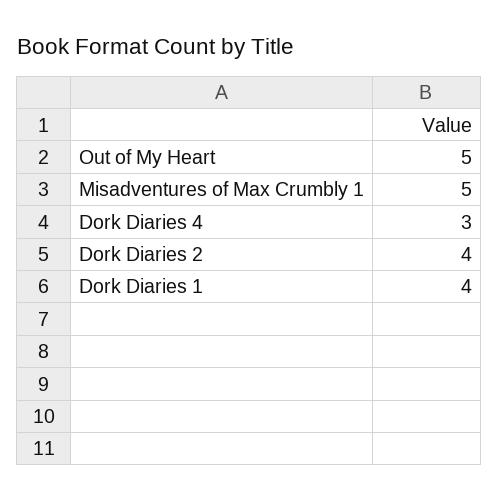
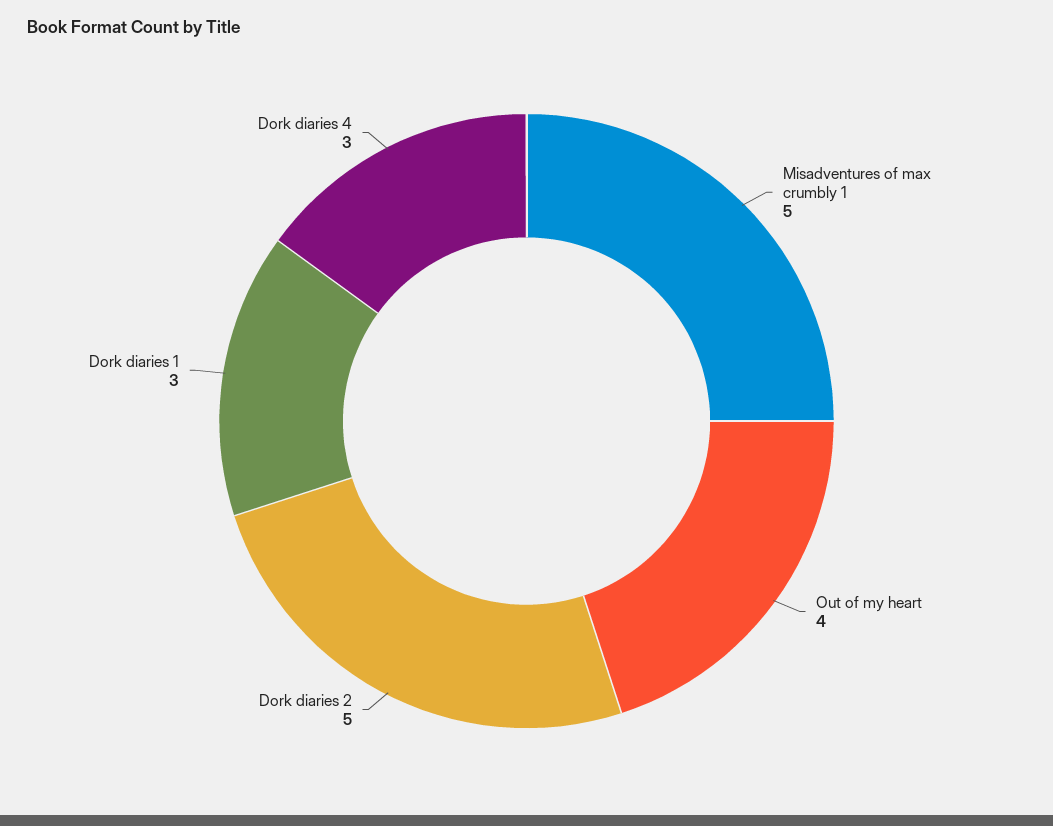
Out of My Heart: 5 -> 4
Dork Diaries 2: 4 -> 5
Dork Diaries 1: 4 -> 3

